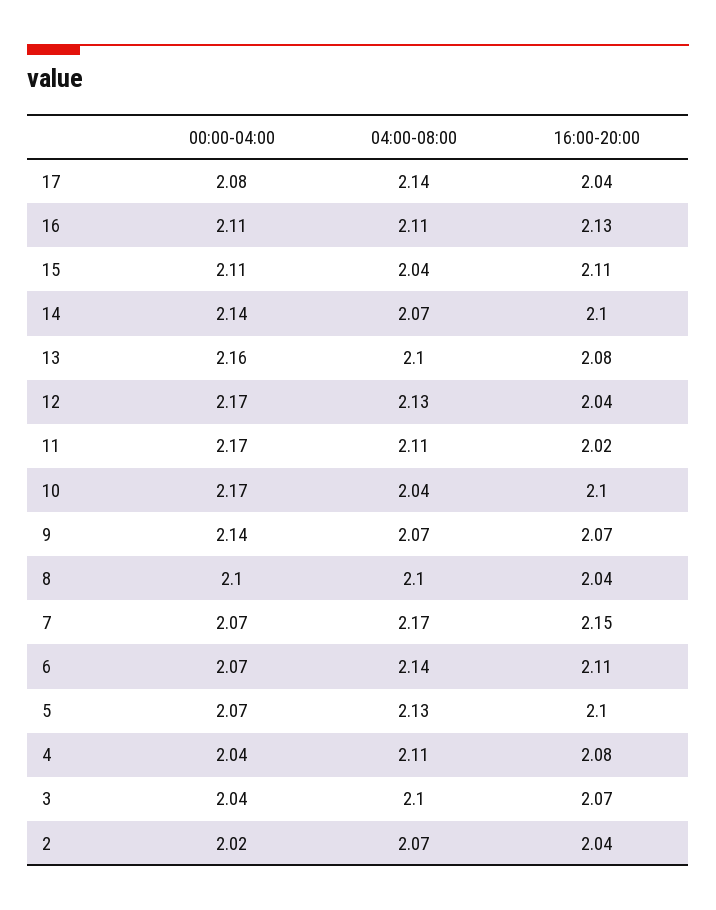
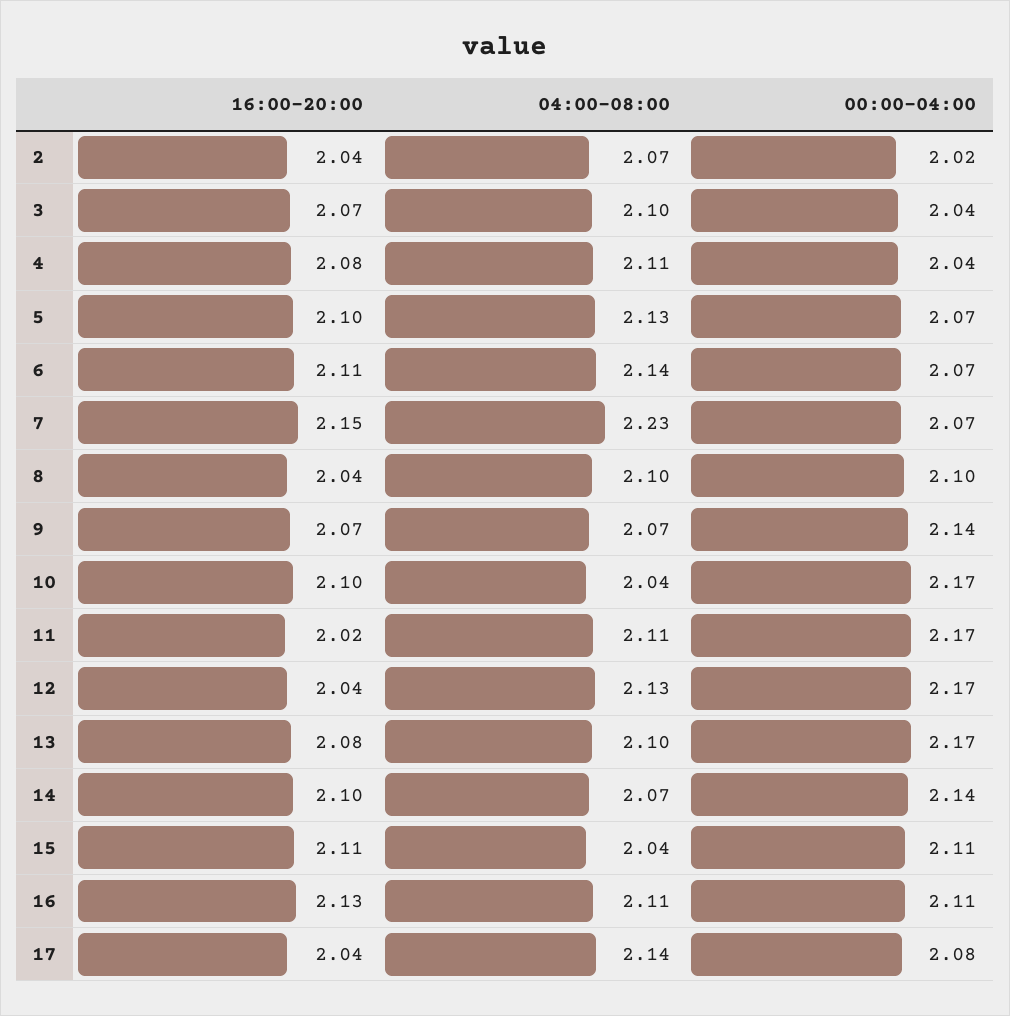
00:00-04:00, 13: 2.16 -> 2.17
04:00-08:00, 7: 2.17 -> 2.23

